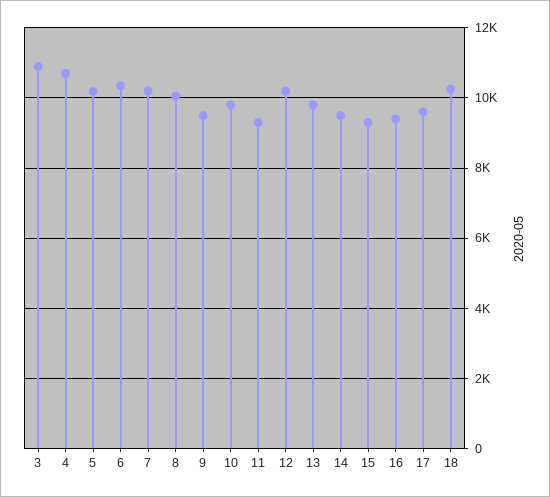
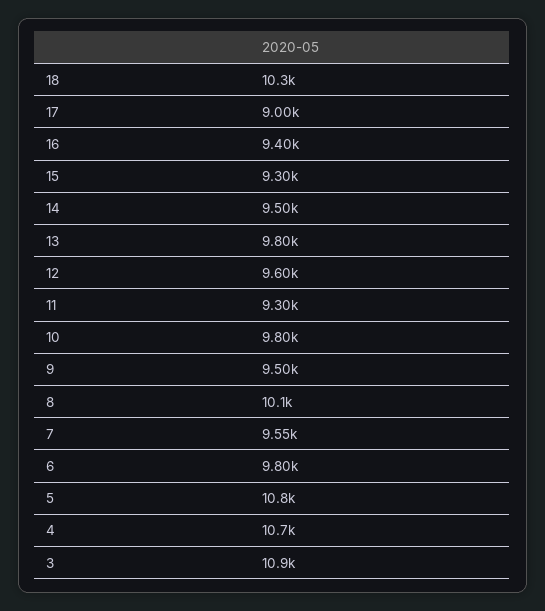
5: 10200 -> 10800
6: 10400 -> 9800
7: 10200 -> 9550
12: 10200 -> 9600
17: 9600 -> 9000

